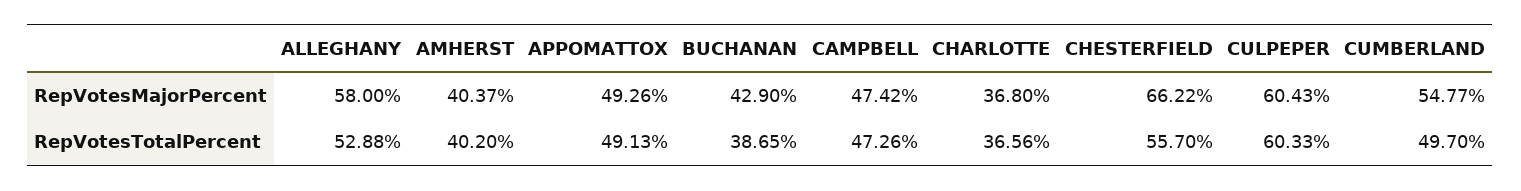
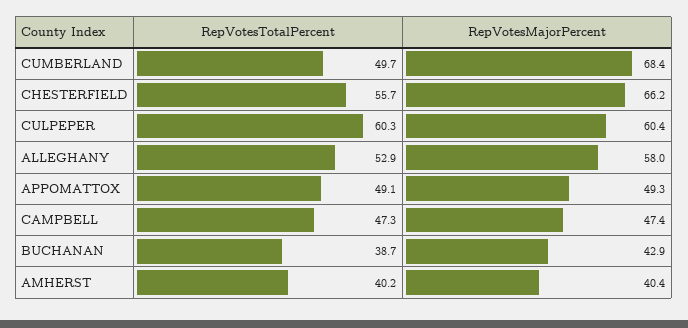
CHARLOTTE, RepVotesMajorPercent: 36.8 -> none
CUMBERLAND, RepVotesMajorPercent: 54.77 -> 68.4
CHARLOTTE, RepVotesTotalPercent: 36.56 -> none

